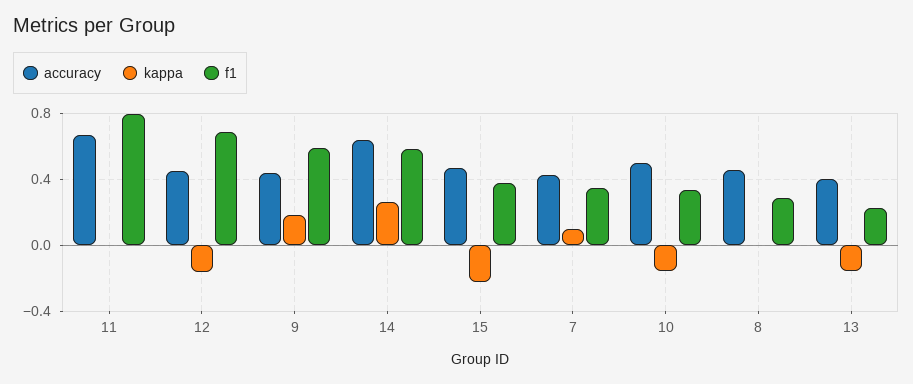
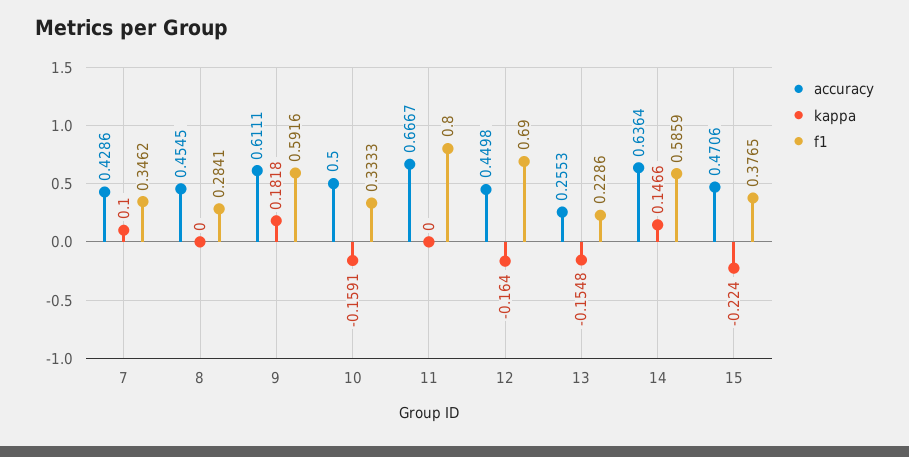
accuracy, 9: 0.45 -> 0.6111
kappa, 14: 0.25 -> 0.1466
accuracy, 13: 0.4 -> 0.2553

